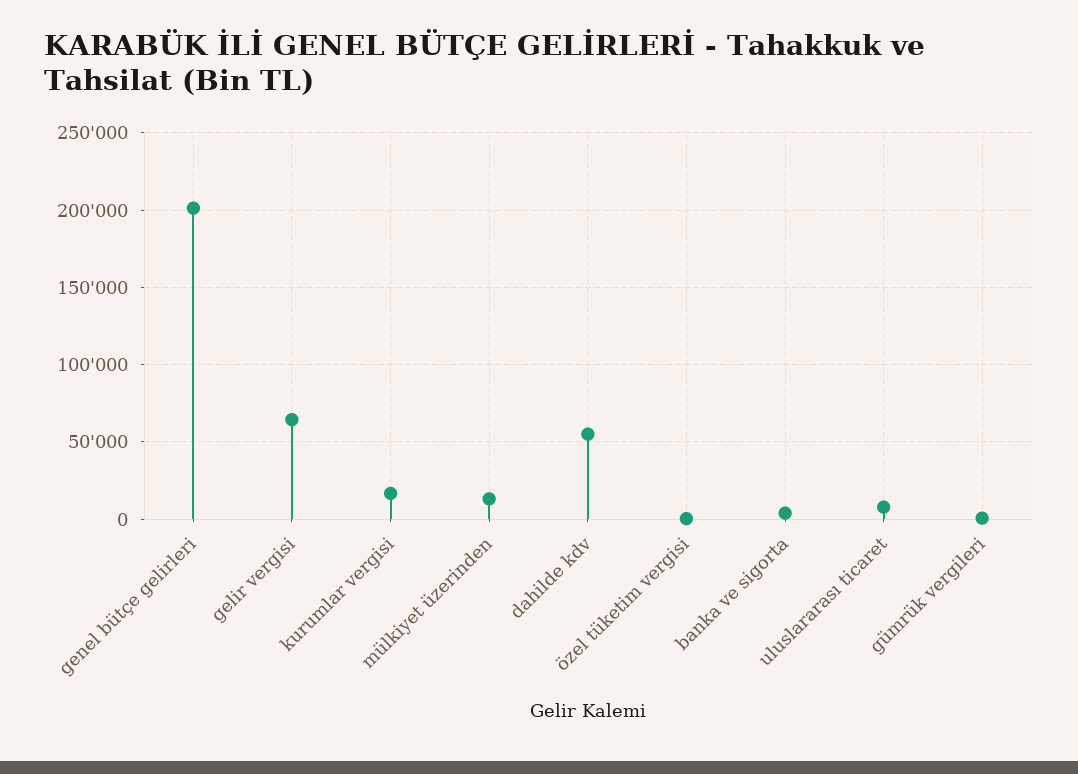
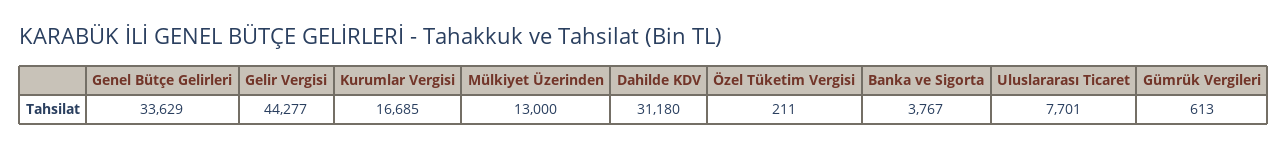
genel bütçe gelirleri: 200000 -> 33629
gelir vergisi: 65000 -> 44277
dahilde kdv: 55000 -> 31180

